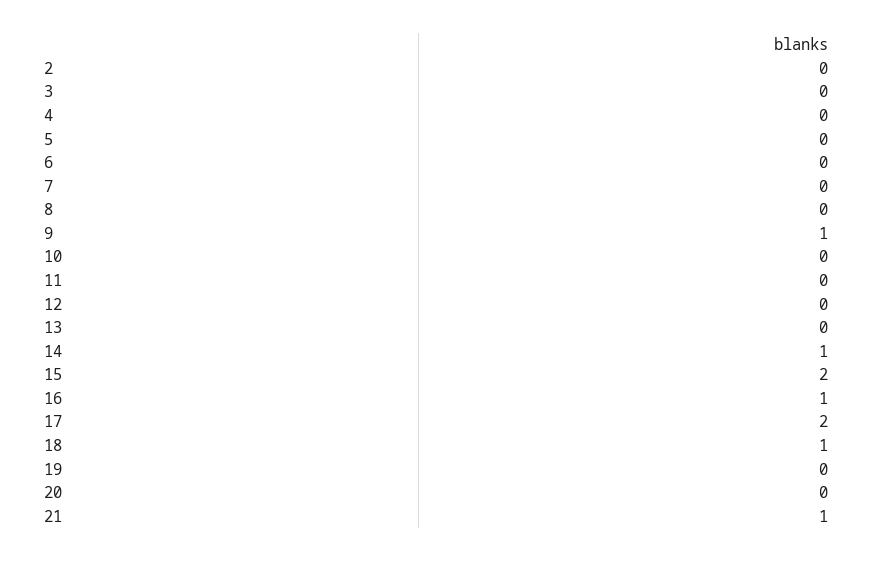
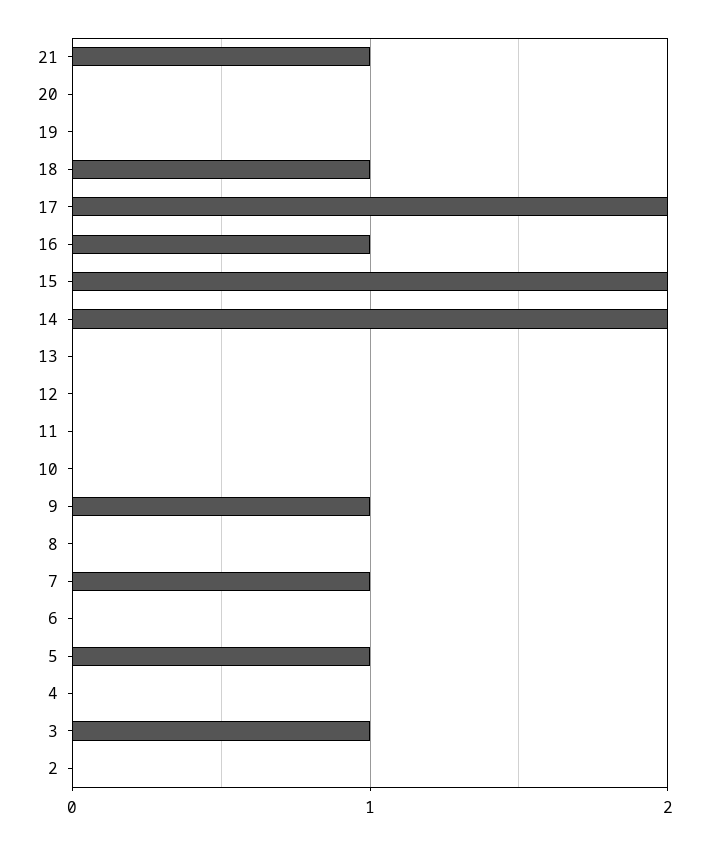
3: 0 -> 1
5: 0 -> 1
7: 0 -> 1
14: 1 -> 2

